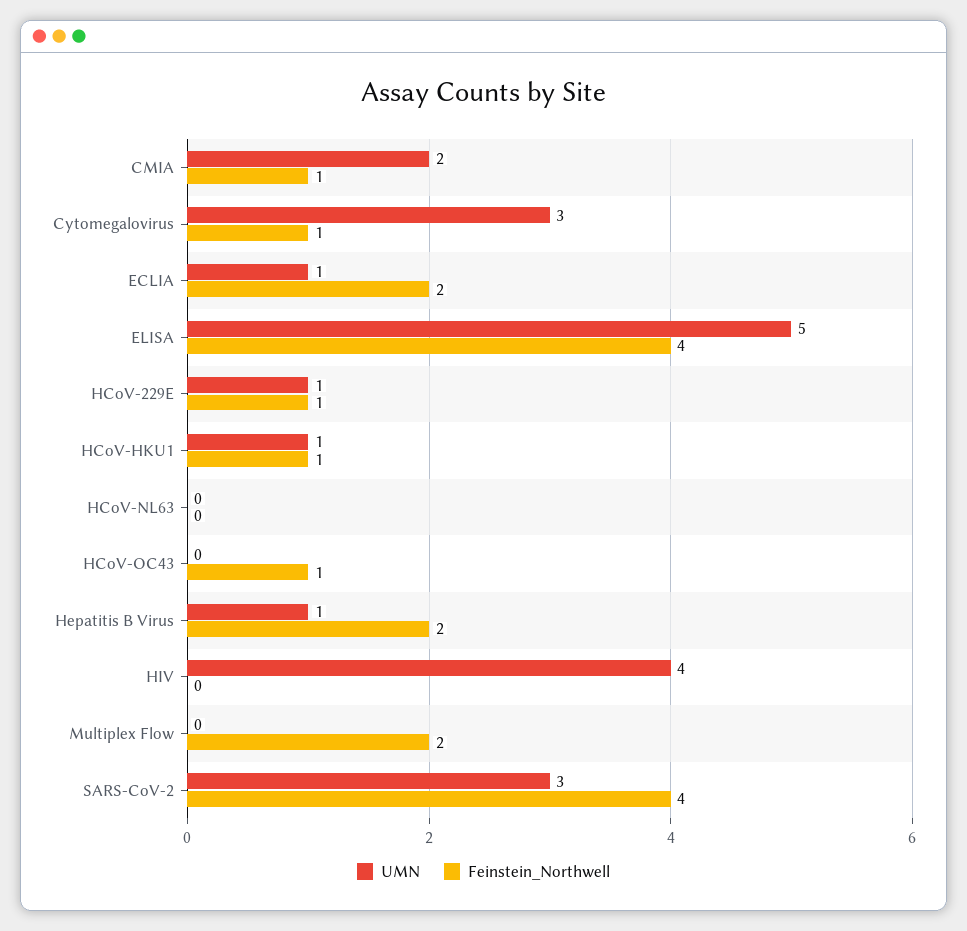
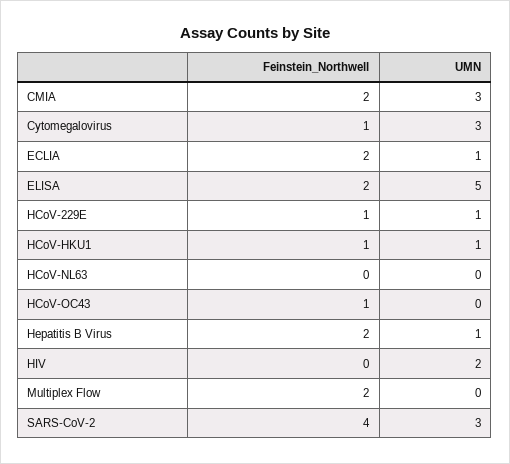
UMN, CMIA: 2 -> 3
Feinstein_Northwell, CMIA: 1 -> 2
Feinstein_Northwell, ELISA: 4 -> 2
UMN, HIV: 4 -> 2

